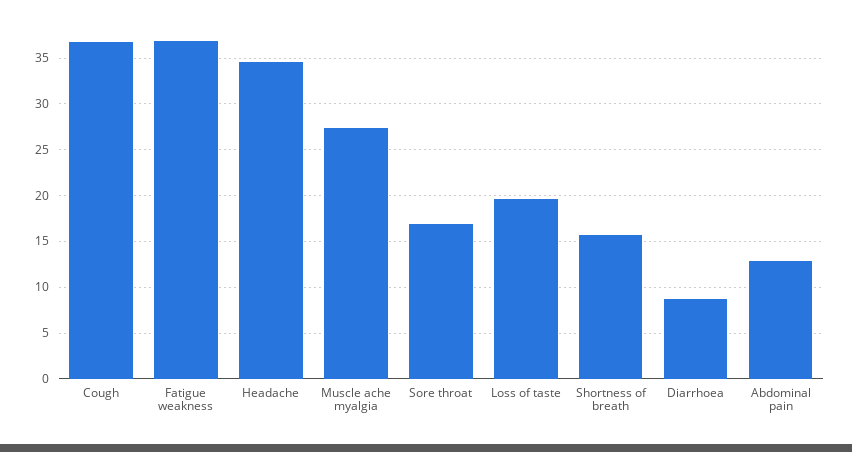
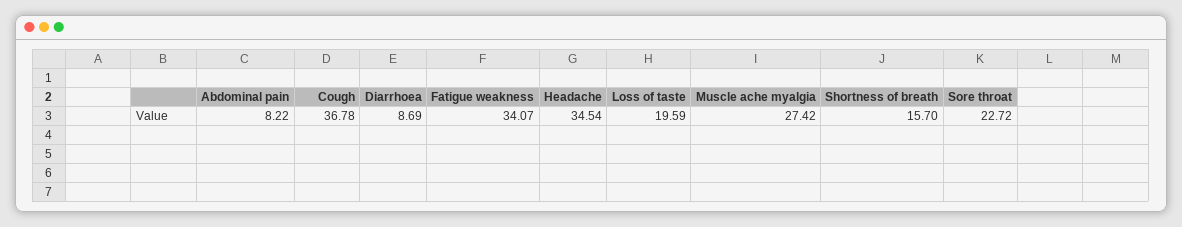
Fatigue weakness: 37 -> 34.07
Sore throat: 17 -> 22.72
Abdominal pain: 13 -> 8.22

